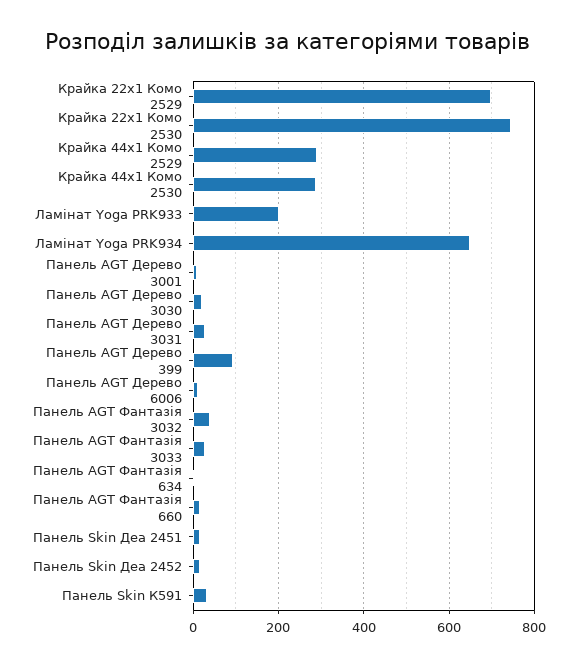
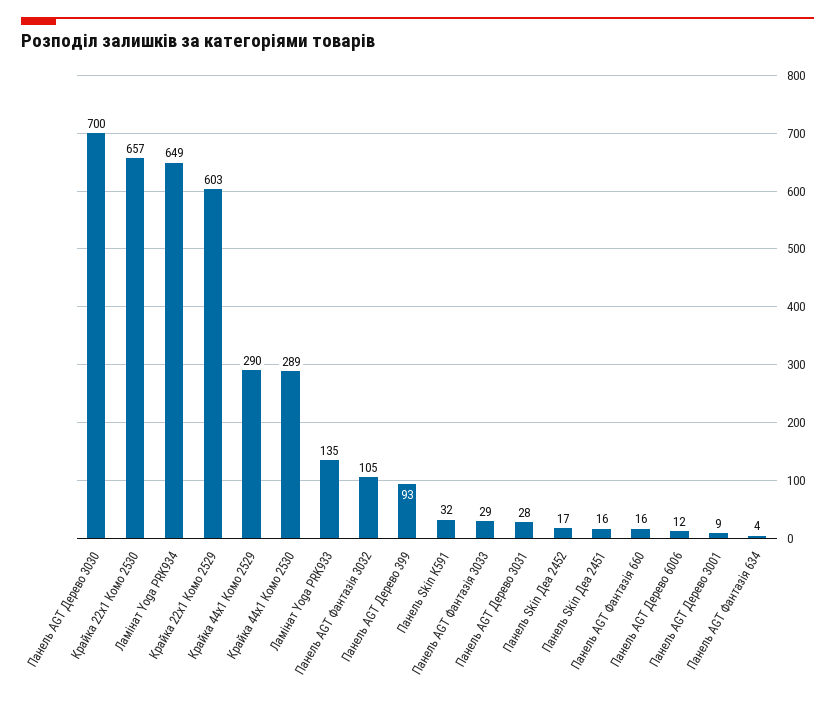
Крайка 22x1 Комо 2529: 700 -> 603
Крайка 22x1 Комо 2530: 740 -> 657
Ламінат Yoga PRK933: 200 -> 135
Панель AGT Дерево 3030: 20 -> 700
Панель AGT Фантазія 3032: 40 -> 105

